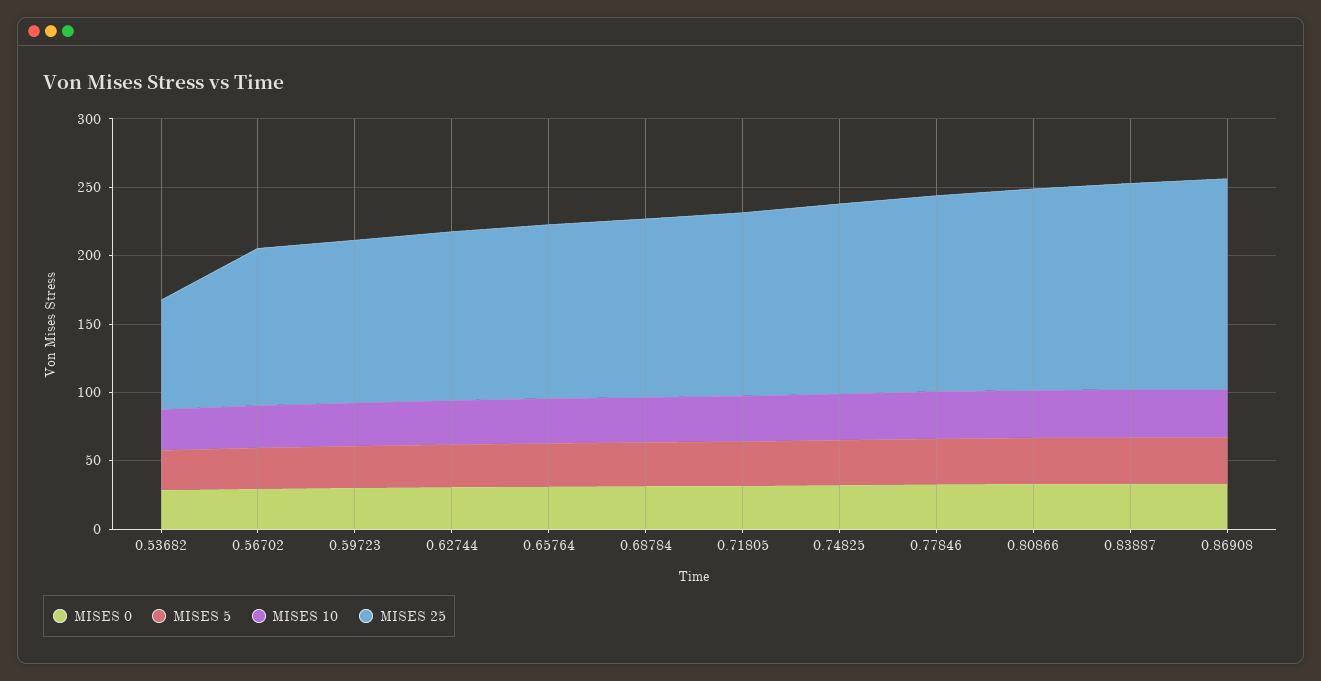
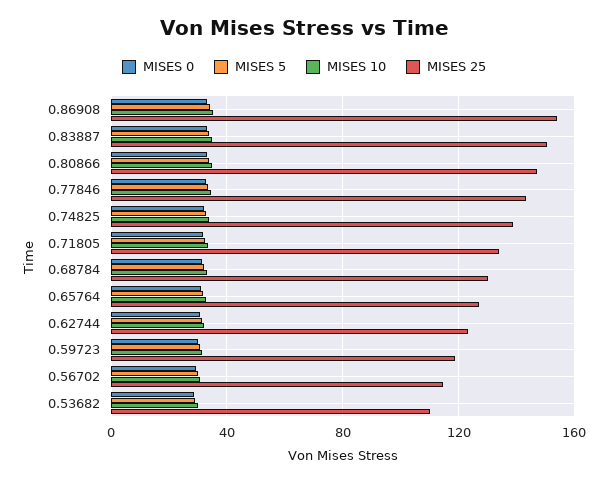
MISES 25, 0.53682: 80 -> 110

